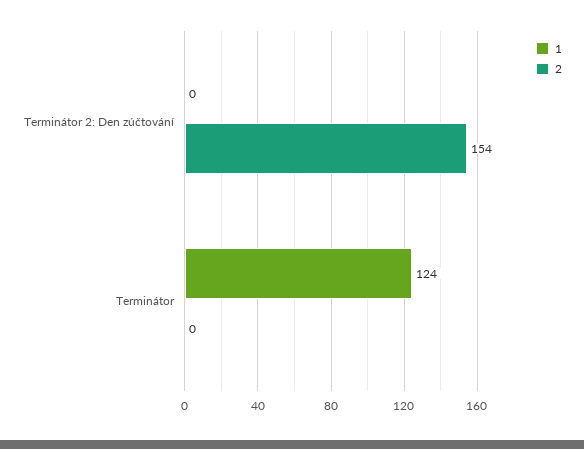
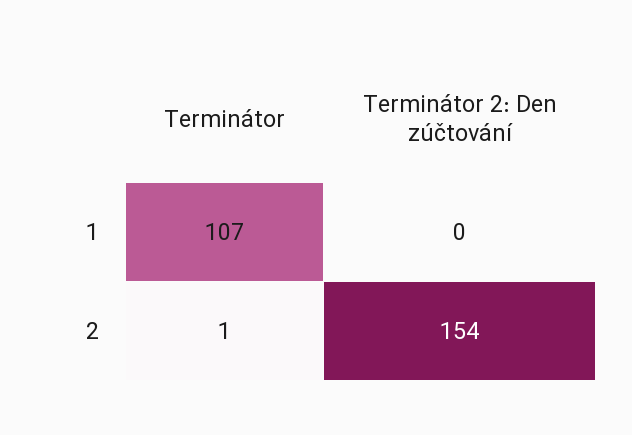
1, Terminátor: 124 -> 107
2, Terminátor: 0 -> 1

